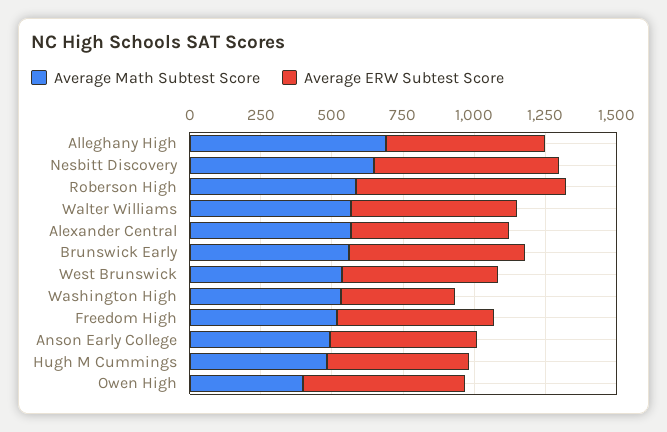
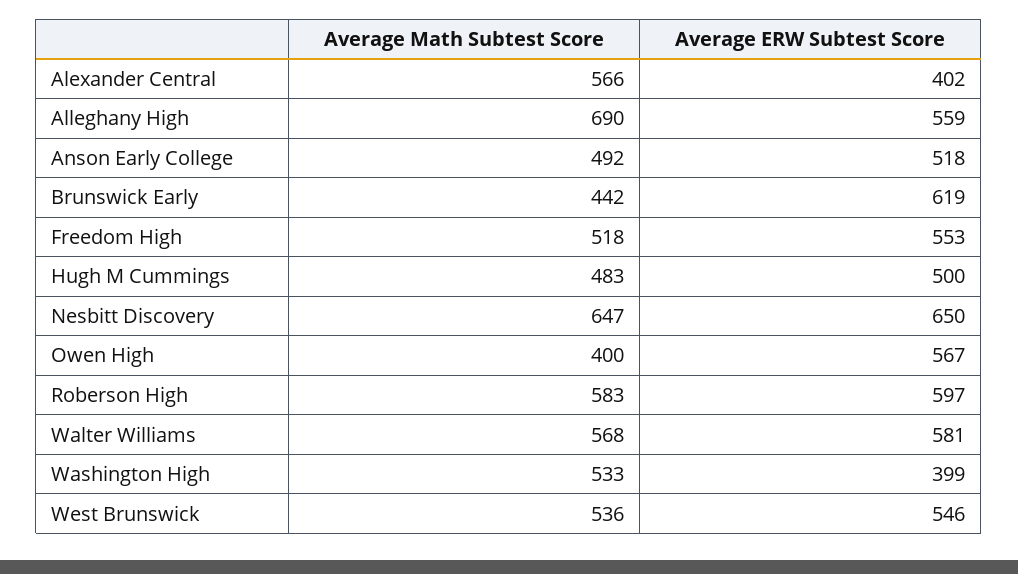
Average ERW Subtest Score, Roberson High: 750 -> 597
Average ERW Subtest Score, Alexander Central: 550 -> 402
Average Math Subtest Score, Brunswick Early: 550 -> 442

